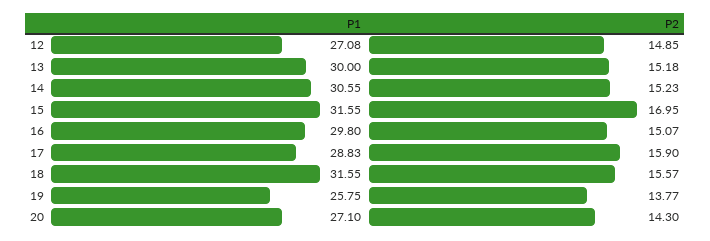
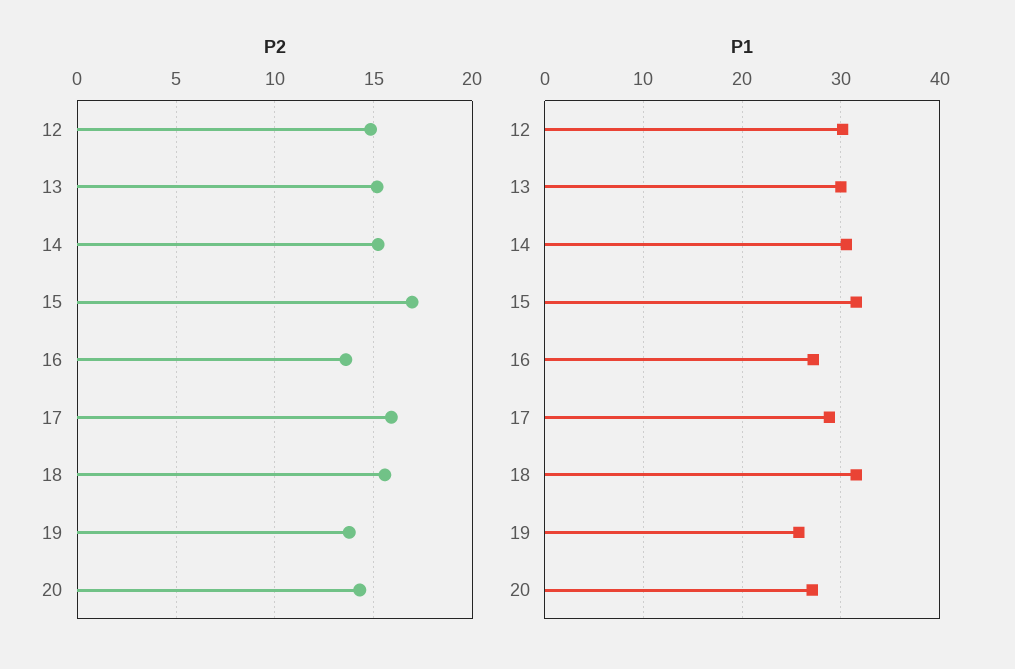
P1, 12: 27.08 -> 30
P1, 16: 29.8 -> 27
P2, 16: 15.07 -> 13.5

